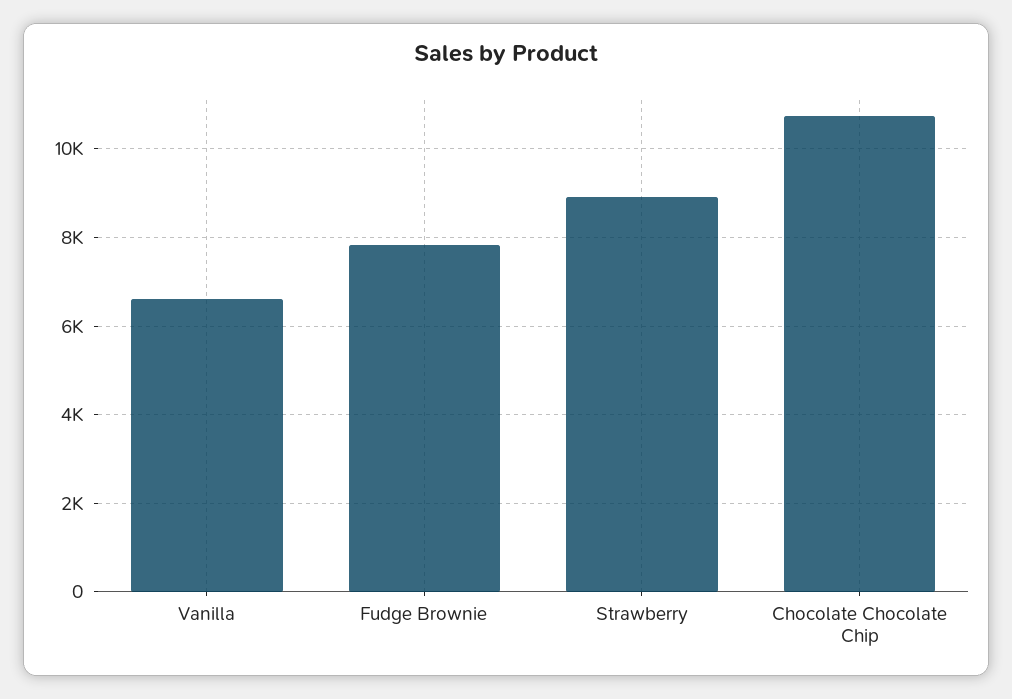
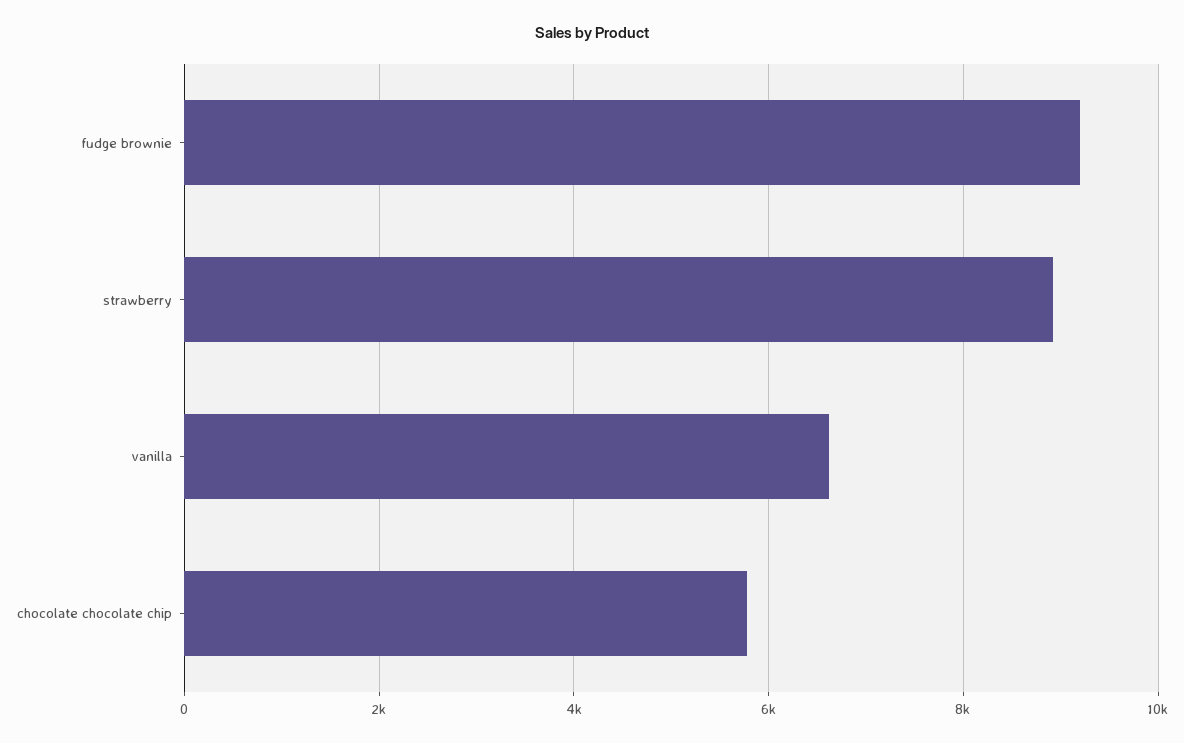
Fudge Brownie: 7800 -> 9200
Chocolate Chocolate Chip: 10800 -> 5800

